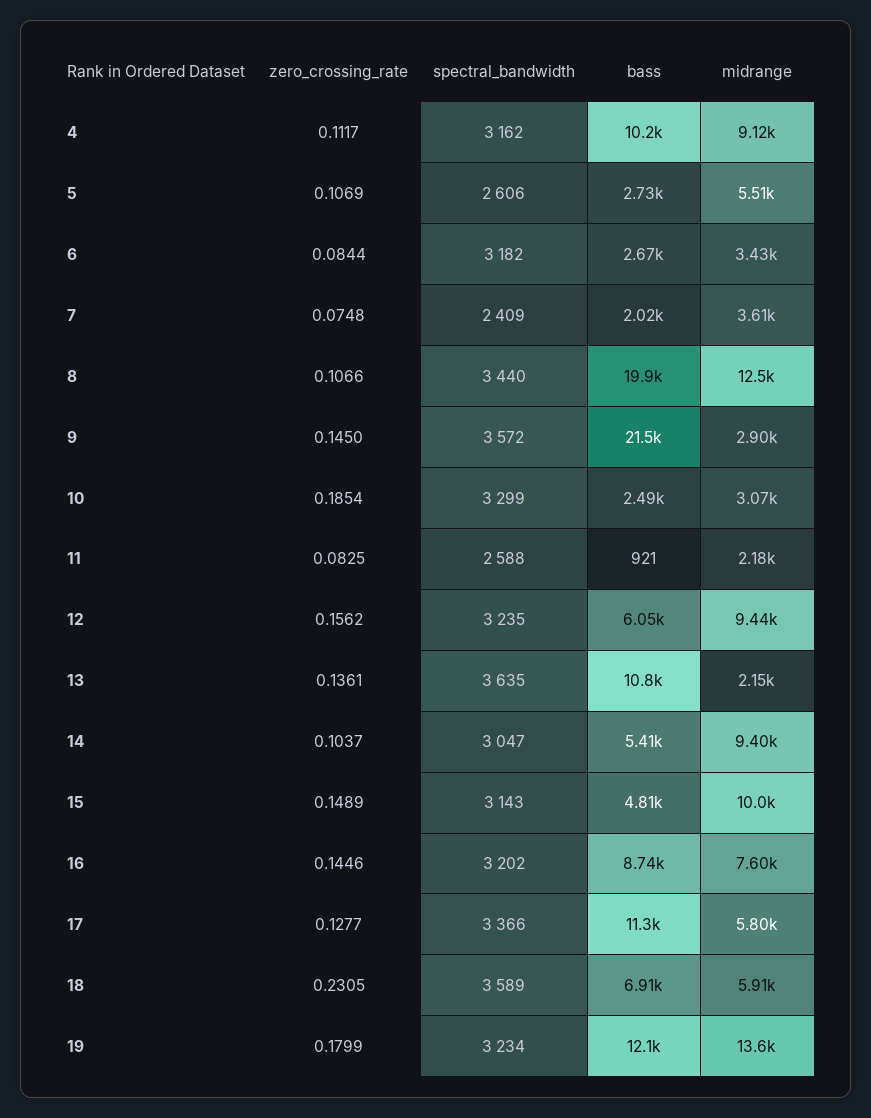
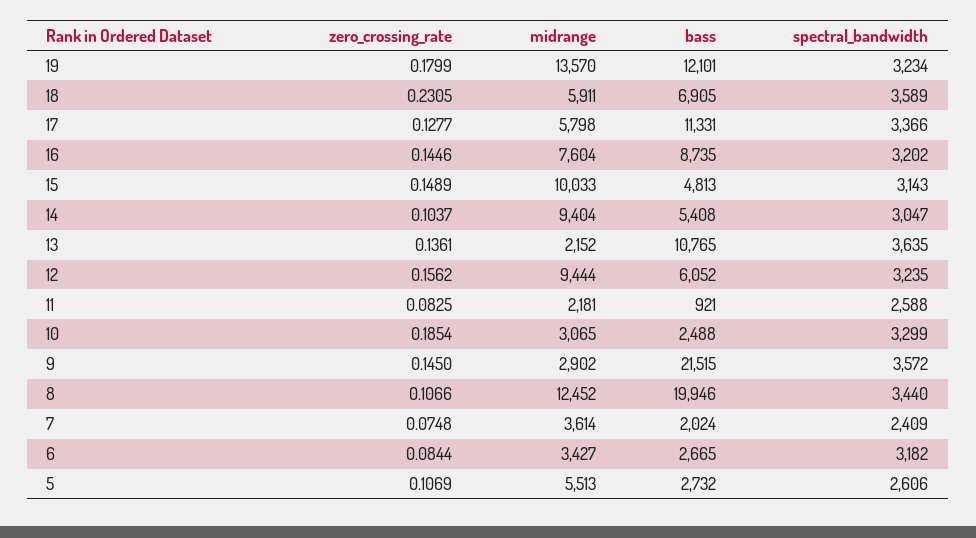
zero_crossing_rate, 4: 0.1117 -> none
spectral_bandwidth, 4: 3162 -> none
bass, 4: 10200 -> none
midrange, 4: 9120 -> none

